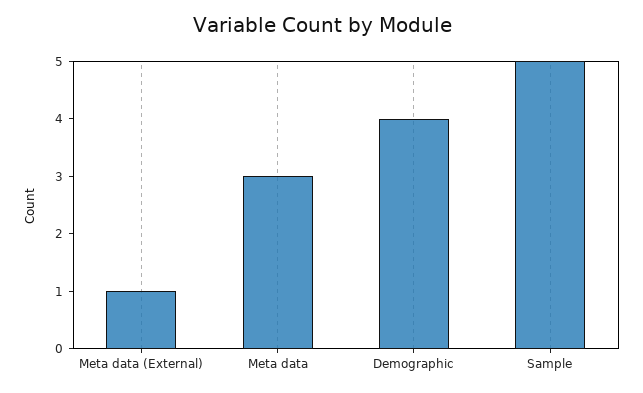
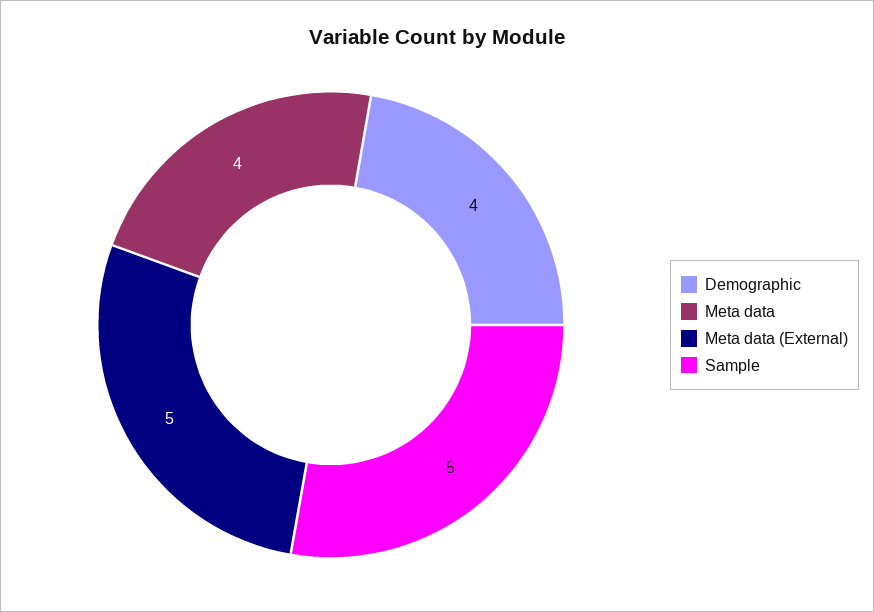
Meta data (External): 1 -> 5
Meta data: 3 -> 4

